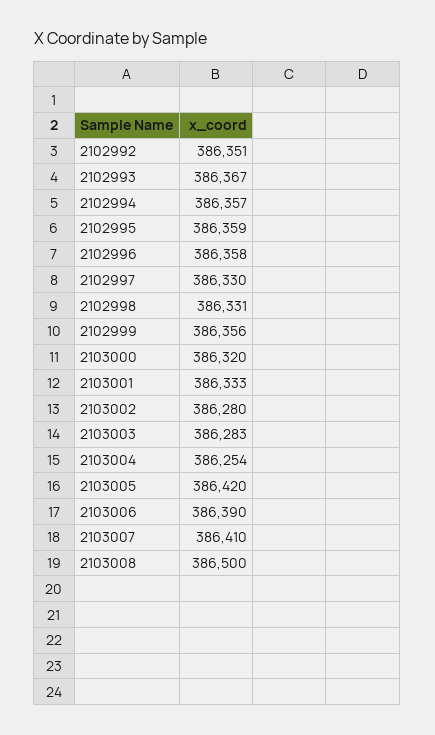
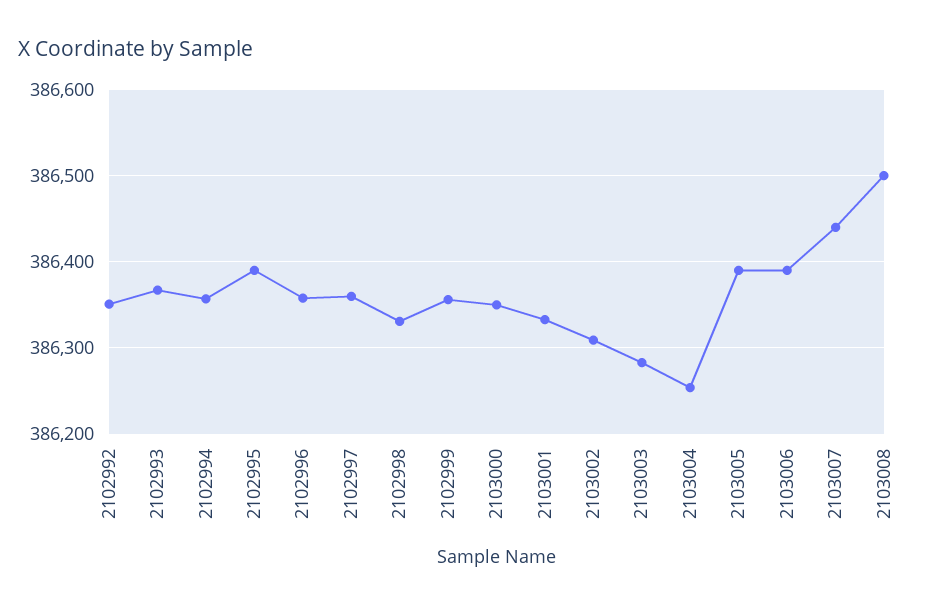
2102995: 386359 -> 386390
2102997: 386330 -> 386360
2103000: 386320 -> 386350
2103002: 386280 -> 386310
2103005: 386420 -> 386390
2103007: 386410 -> 386440

